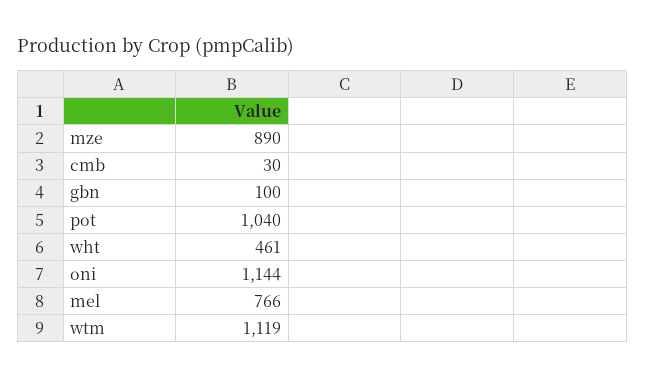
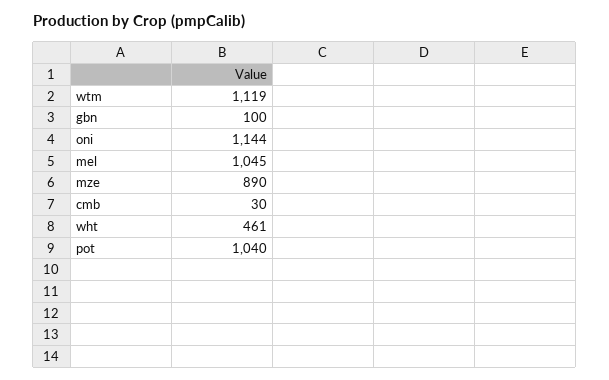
mel: 766 -> 1045

